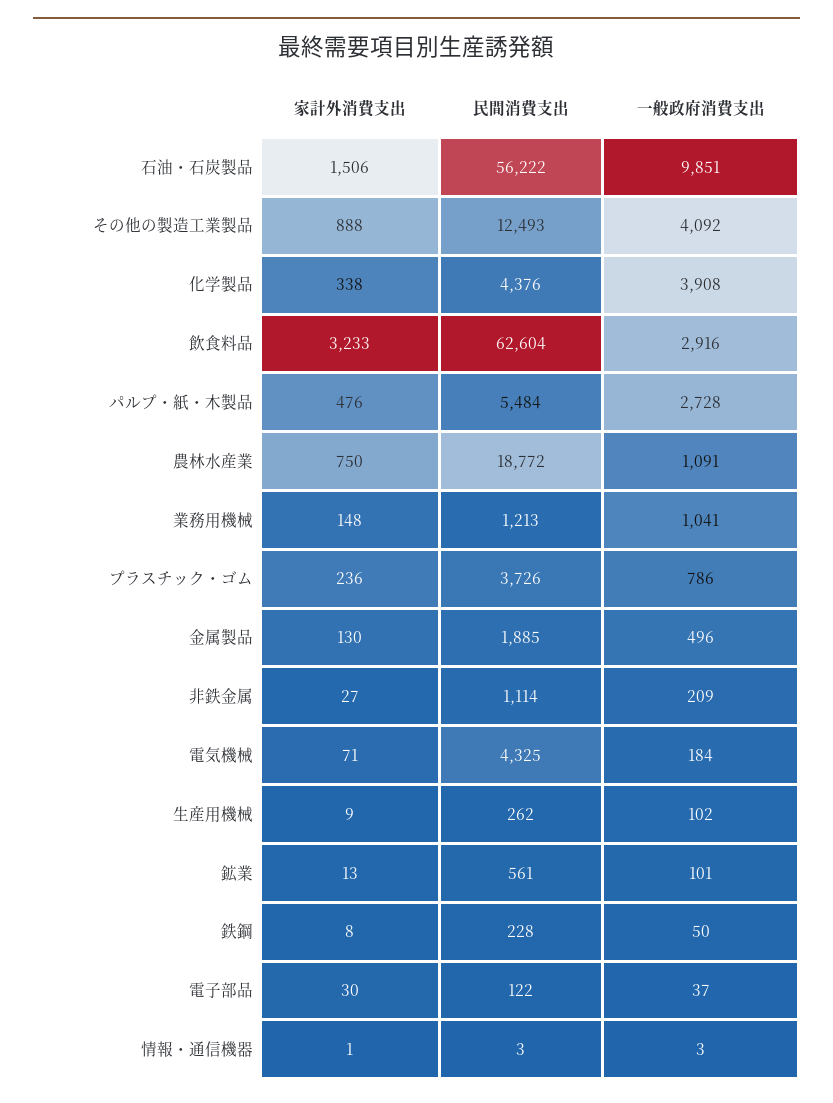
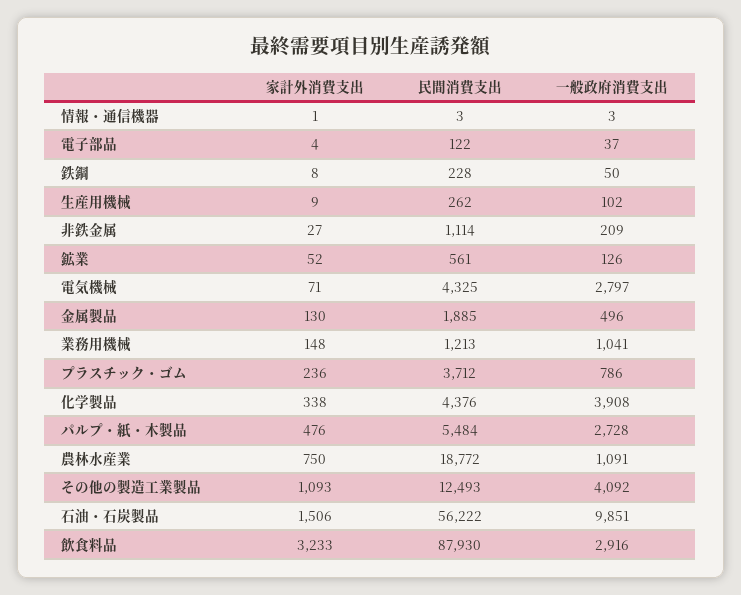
家計外消費支出, その他の製造工業製品: 888 -> 1093
民間消費支出, 飲食料品: 62604 -> 87930
民間消費支出, プラスチック・ゴム: 3726 -> 3712
一般政府消費支出, 電気機械: 184 -> 2797
家計外消費支出, 鉱業: 13 -> 52
一般政府消費支出, 鉱業: 101 -> 126
家計外消費支出, 電子部品: 30 -> 4

